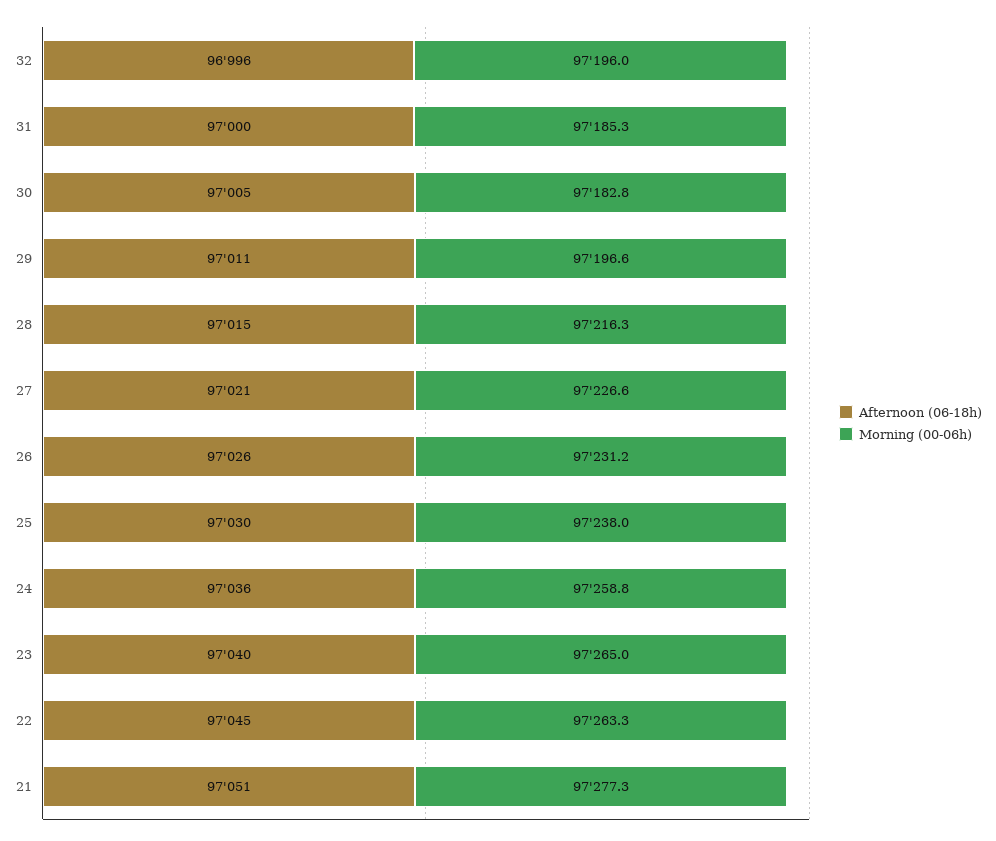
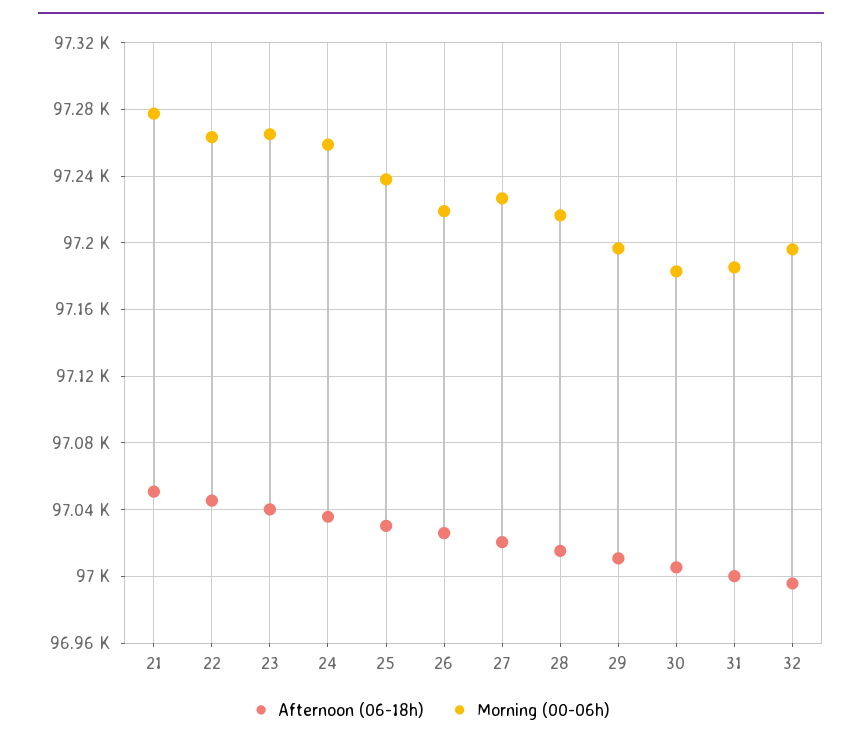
Morning (00-06h), 26: 97231.2 -> 97220

